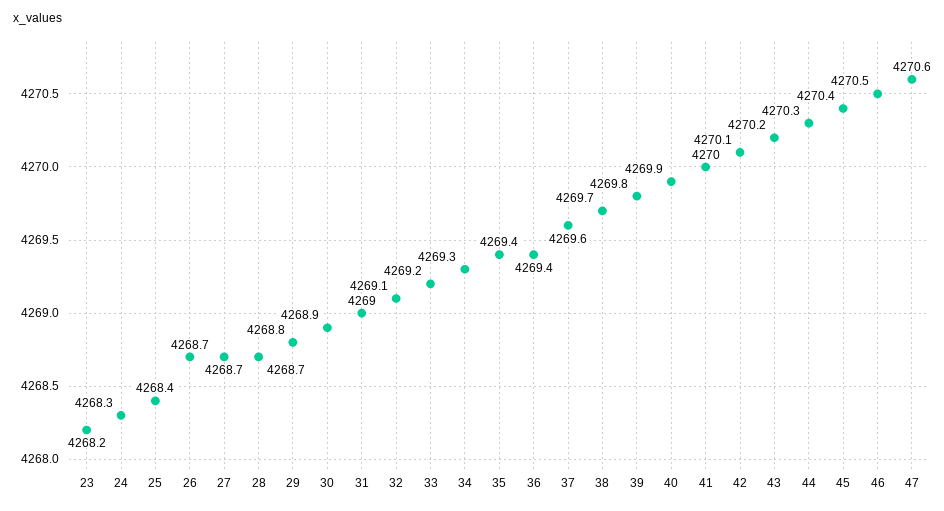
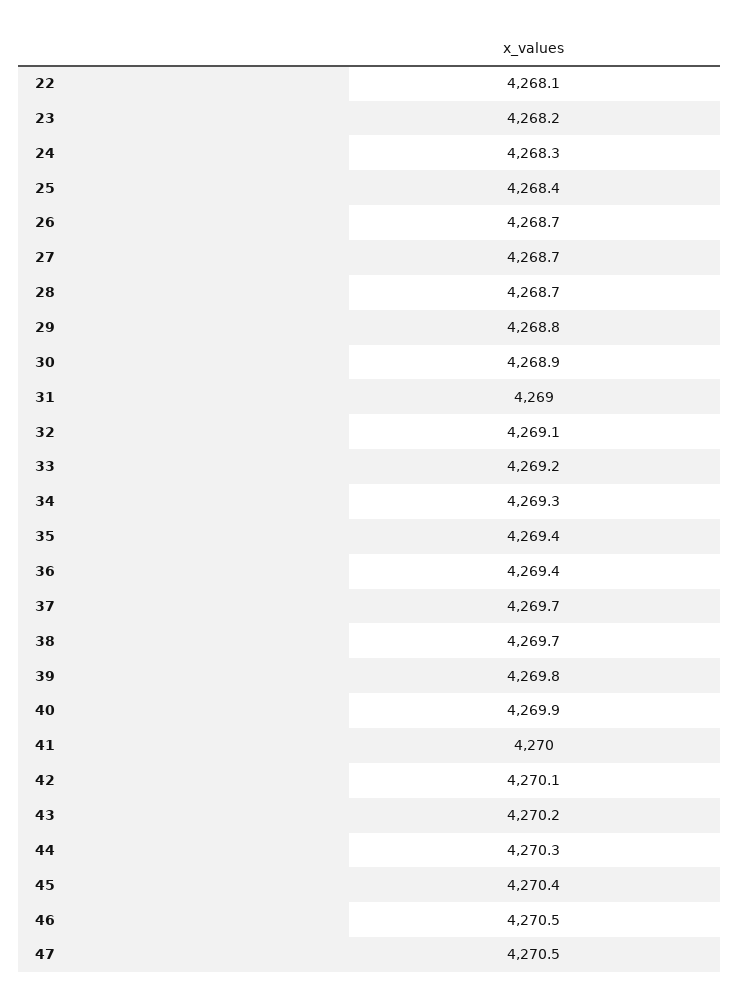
37: 4269.6 -> 4269.7
47: 4270.6 -> 4270.5
22: none -> 4268.1

